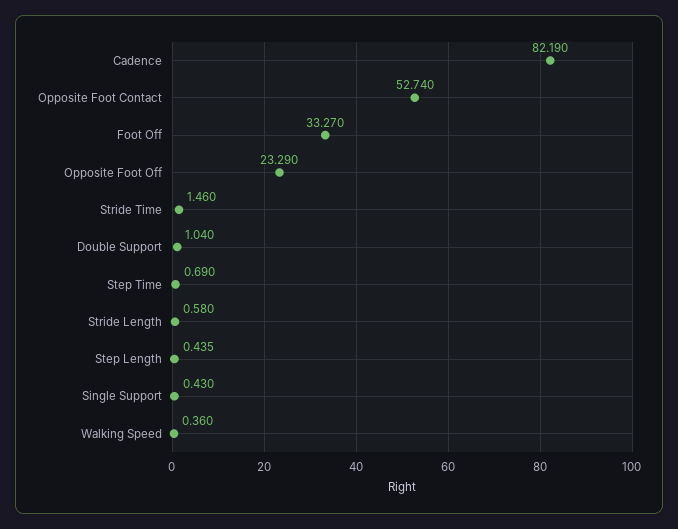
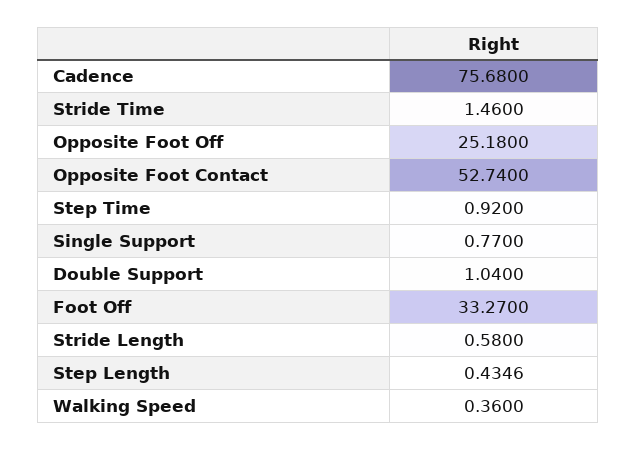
Cadence: 82.19 -> 75.68
Opposite Foot Off: 23.29 -> 25.18
Step Time: 0.69 -> 0.92
Single Support: 0.43 -> 0.77

